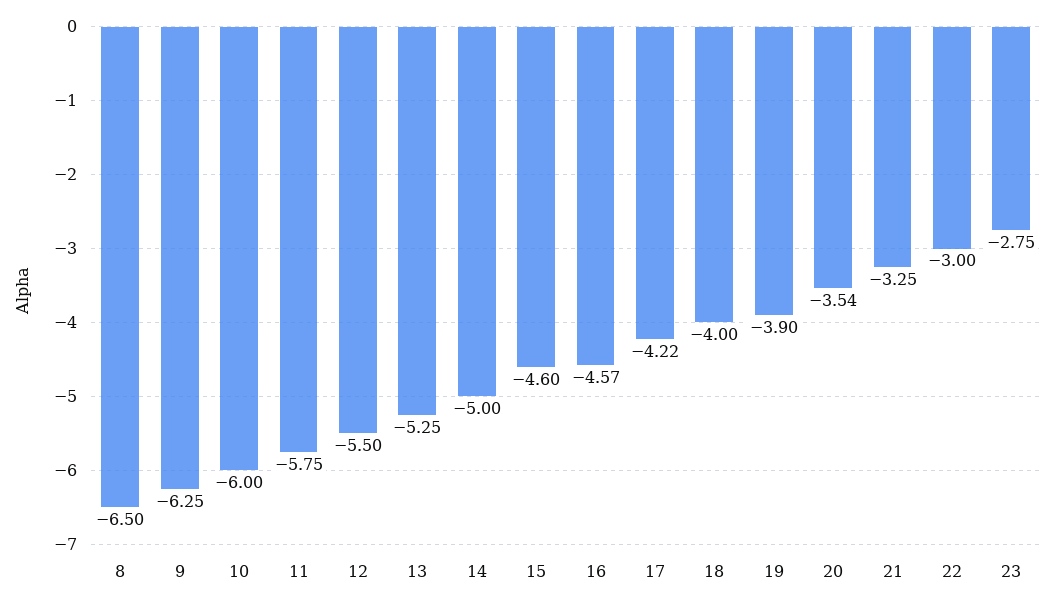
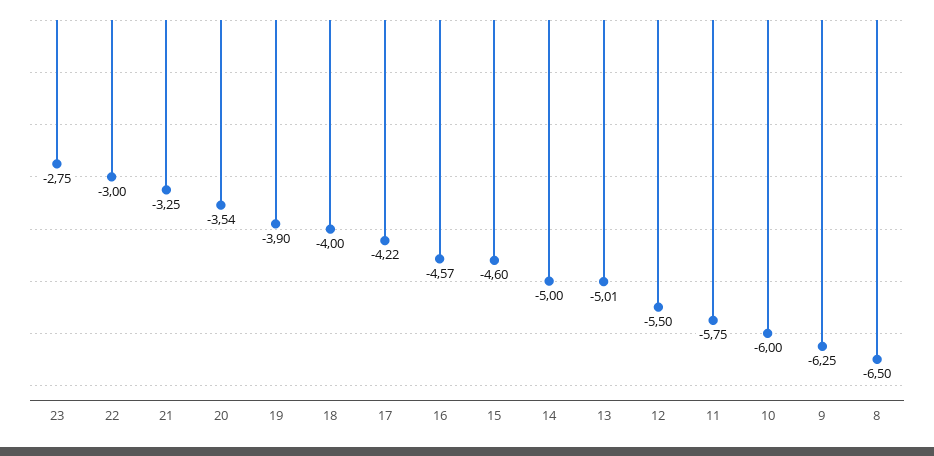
13: -5.25 -> -5.01

